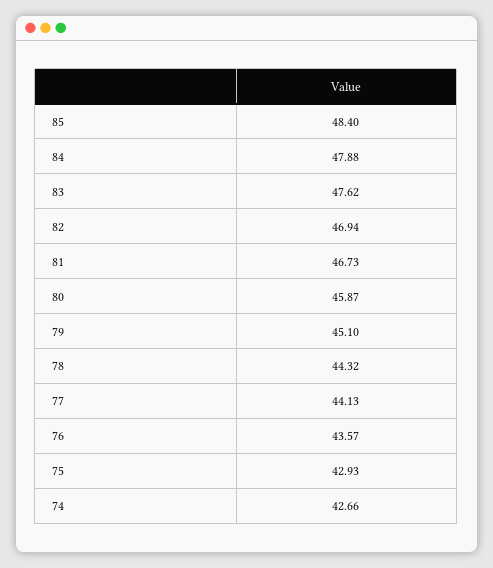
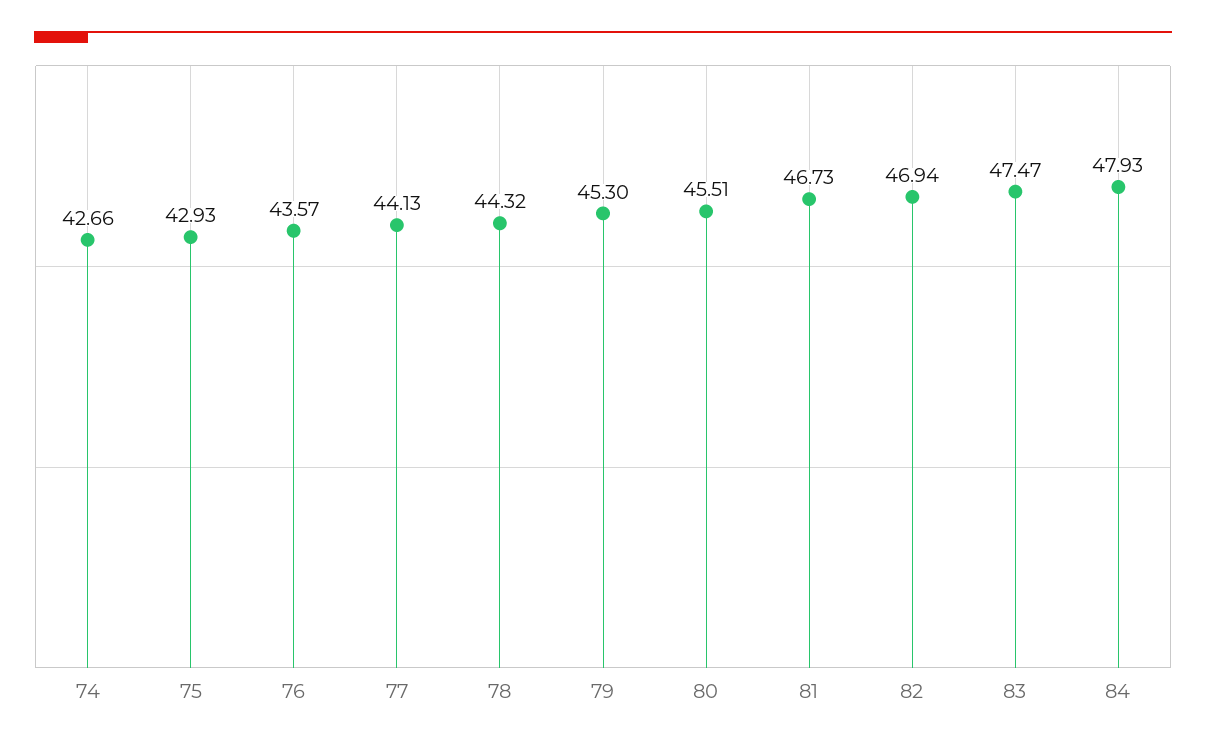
85: 48.4 -> none
84: 47.88 -> 47.93
83: 47.62 -> 47.47
80: 45.87 -> 45.51
79: 45.1 -> 45.3

